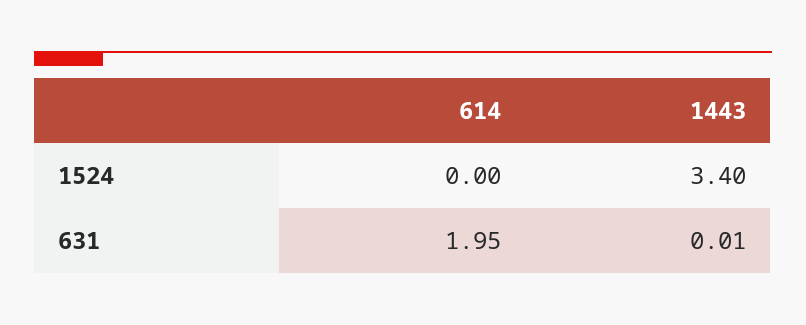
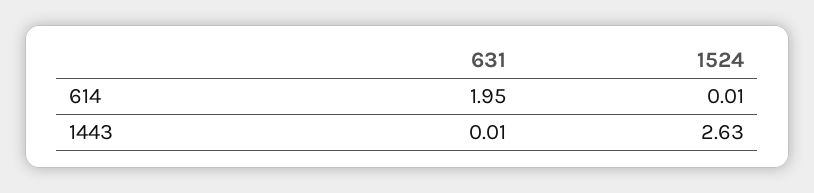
614, 1524: 0 -> 0.01
1443, 1524: 3.4 -> 2.63

